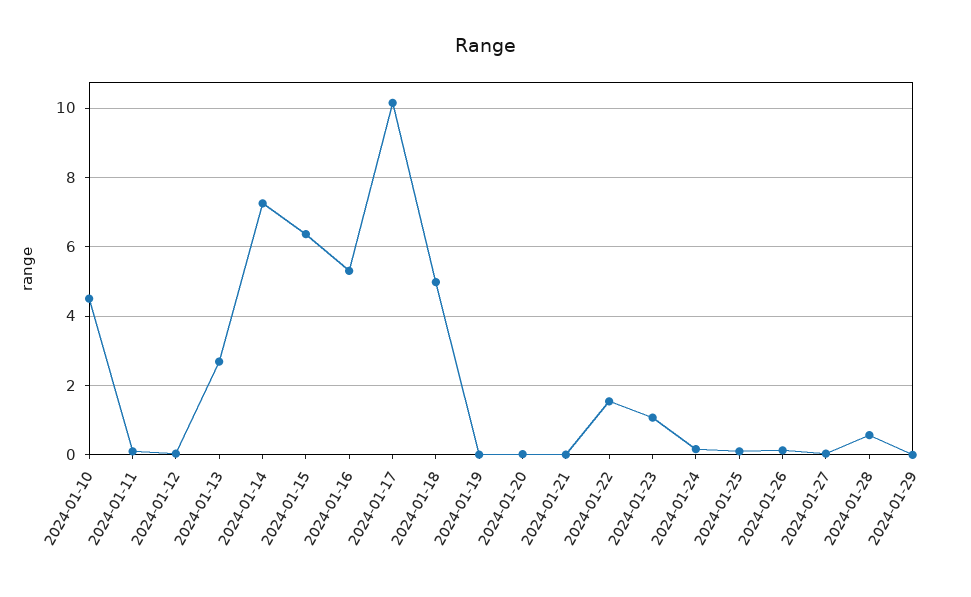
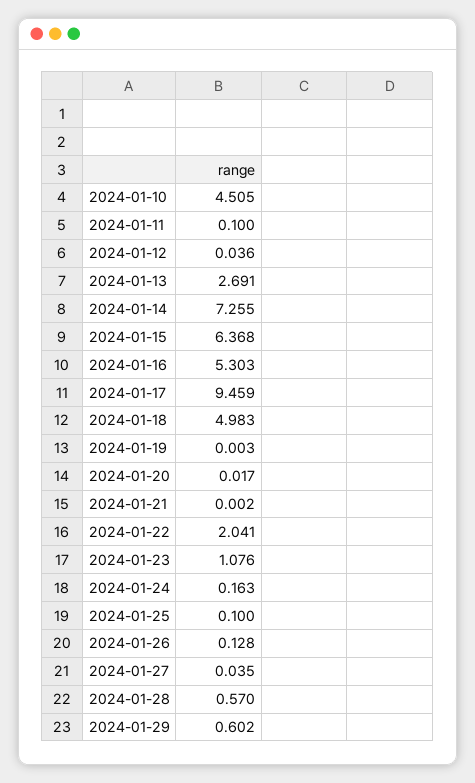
2024-01-17: 10.2 -> 9.459
2024-01-22: 1.6 -> 2.041
2024-01-29: 0 -> 0.602

